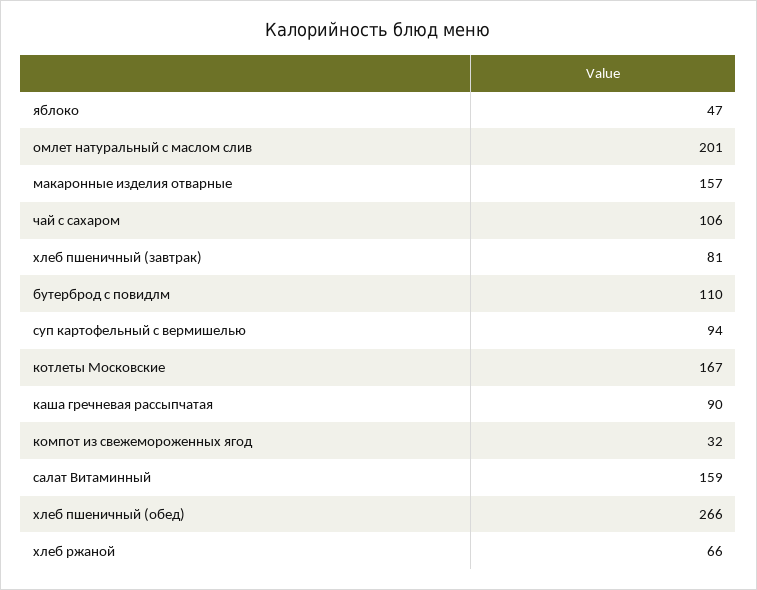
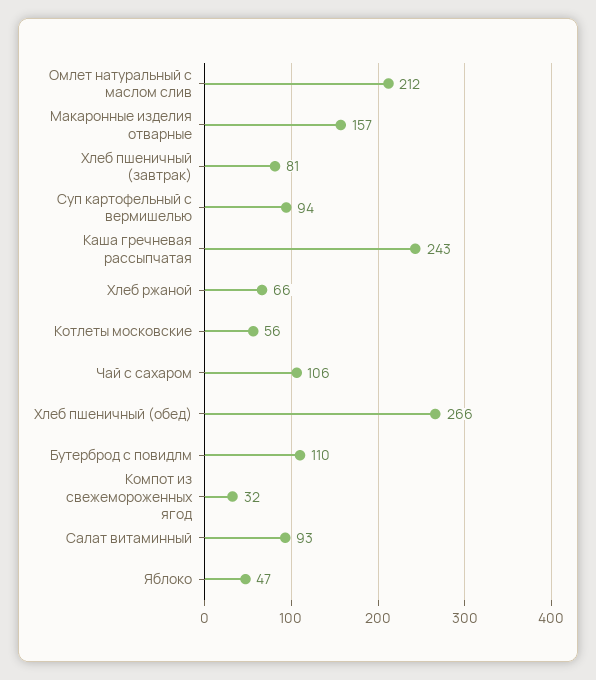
омлет натуральный с маслом слив: 201 -> 212
котлеты Московские: 167 -> 56
каша гречневая рассыпчатая: 90 -> 243
салат Витаминный: 159 -> 93

